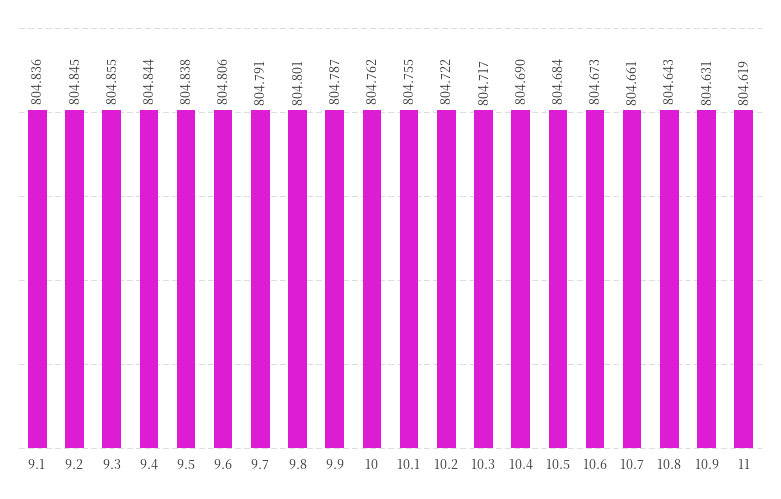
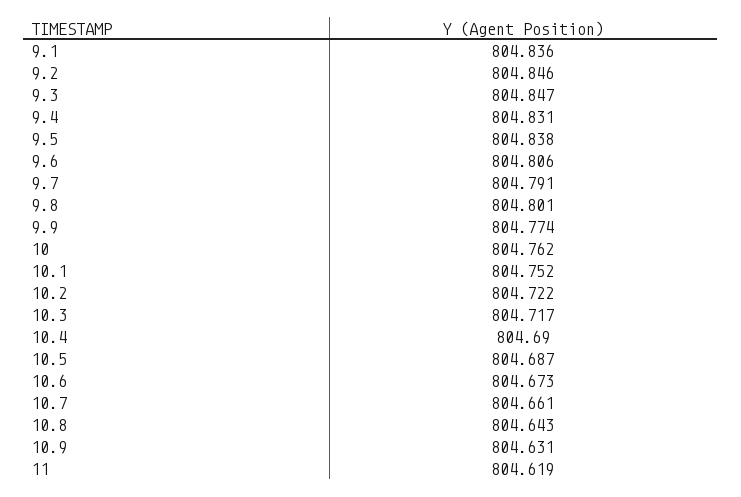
9.2: 804.845 -> 804.846
9.3: 804.855 -> 804.847
9.4: 804.844 -> 804.831
9.9: 804.787 -> 804.774
10.1: 804.755 -> 804.752
10.5: 804.684 -> 804.687

